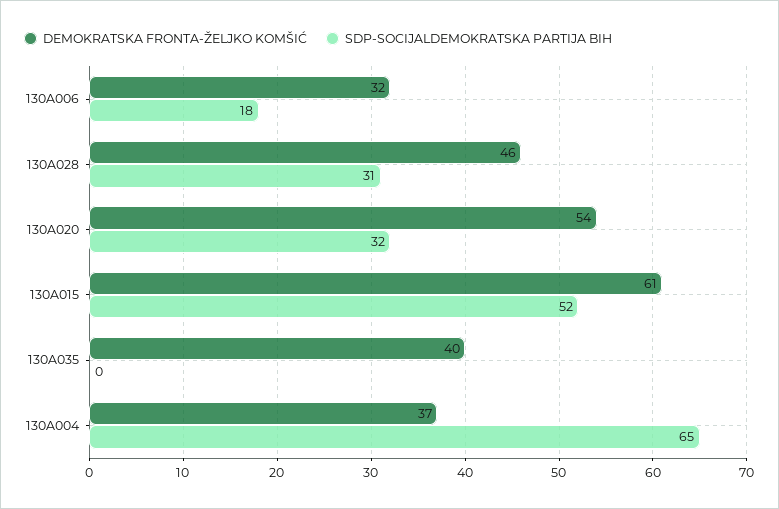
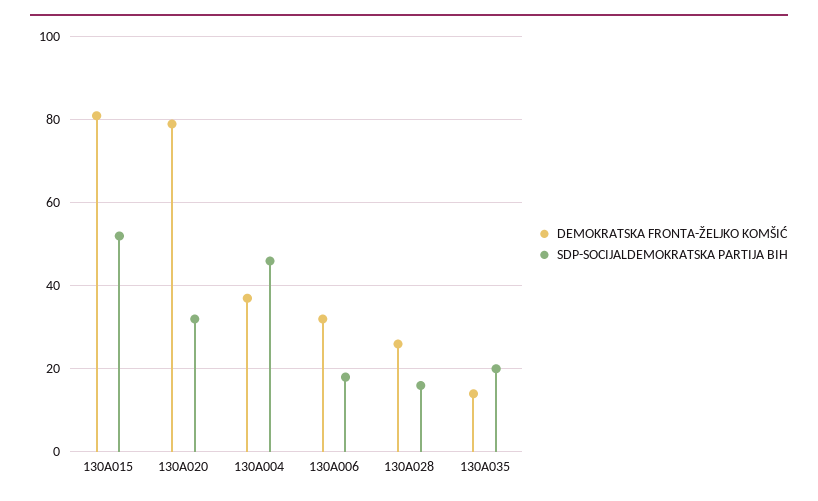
DEMOKRATSKA FRONTA-ŽELJKO KOMŠIĆ, 130A028: 46 -> 25
SDP-SOCIJALDEMOKRATSKA PARTIJA BIH, 130A028: 31 -> 15
DEMOKRATSKA FRONTA-ŽELJKO KOMŠIĆ, 130A020: 54 -> 80
DEMOKRATSKA FRONTA-ŽELJKO KOMŠIĆ, 130A015: 61 -> 80
DEMOKRATSKA FRONTA-ŽELJKO KOMŠIĆ, 130A035: 40 -> 15
SDP-SOCIJALDEMOKRATSKA PARTIJA BIH, 130A035: 0 -> 20
SDP-SOCIJALDEMOKRATSKA PARTIJA BIH, 130A004: 65 -> 45

